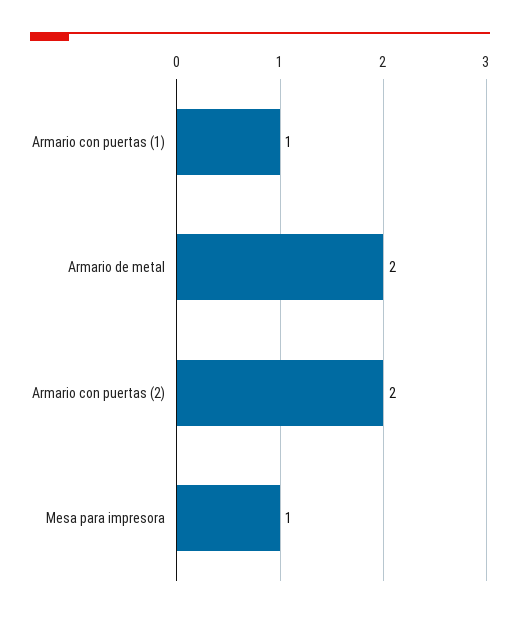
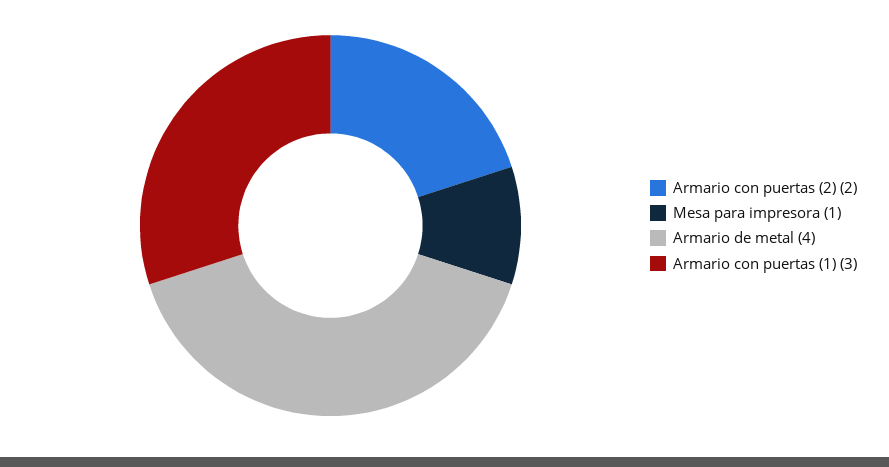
Armario con puertas (1): 1 -> 3
Armario de metal: 2 -> 4

